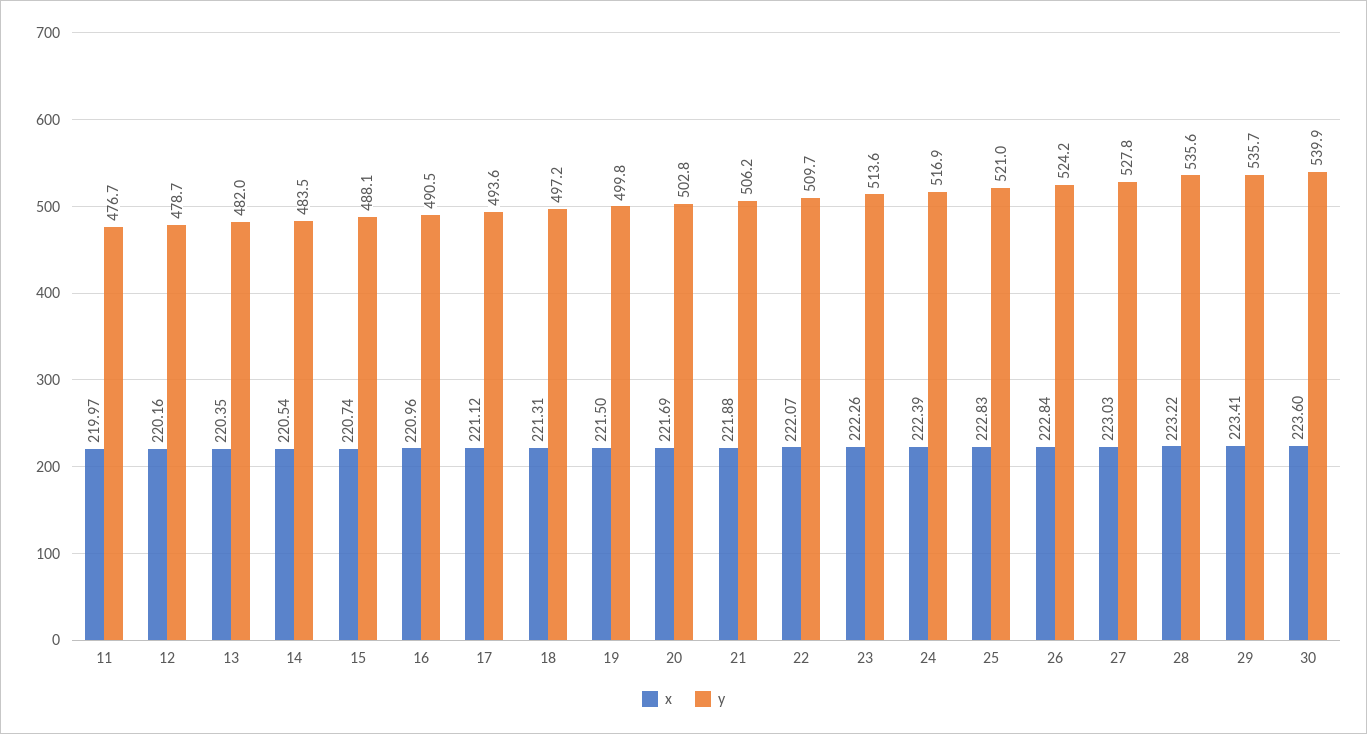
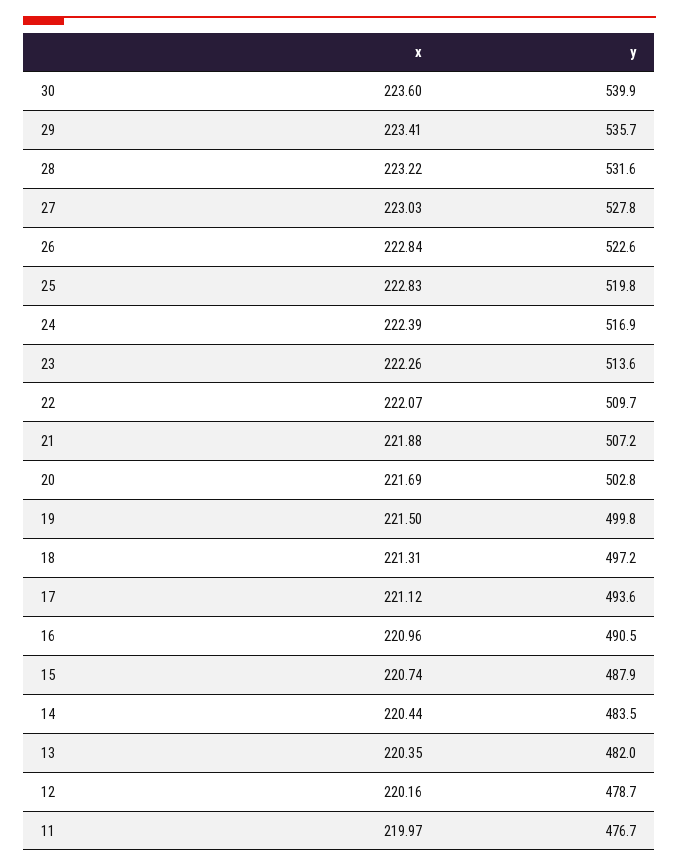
x, 14: 220.54 -> 220.44
y, 15: 488.1 -> 487.9
y, 21: 506.2 -> 507.2
y, 25: 521 -> 519.8
y, 26: 524.2 -> 522.6
y, 28: 535.6 -> 531.6

